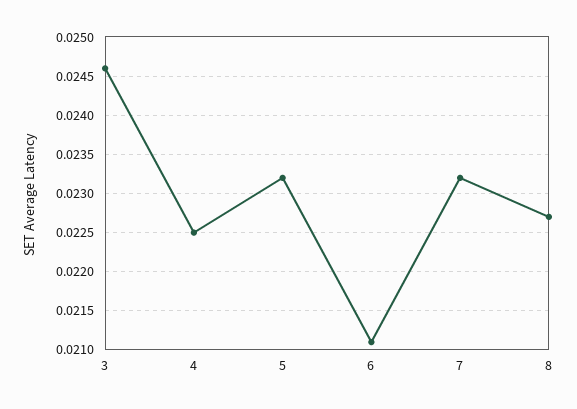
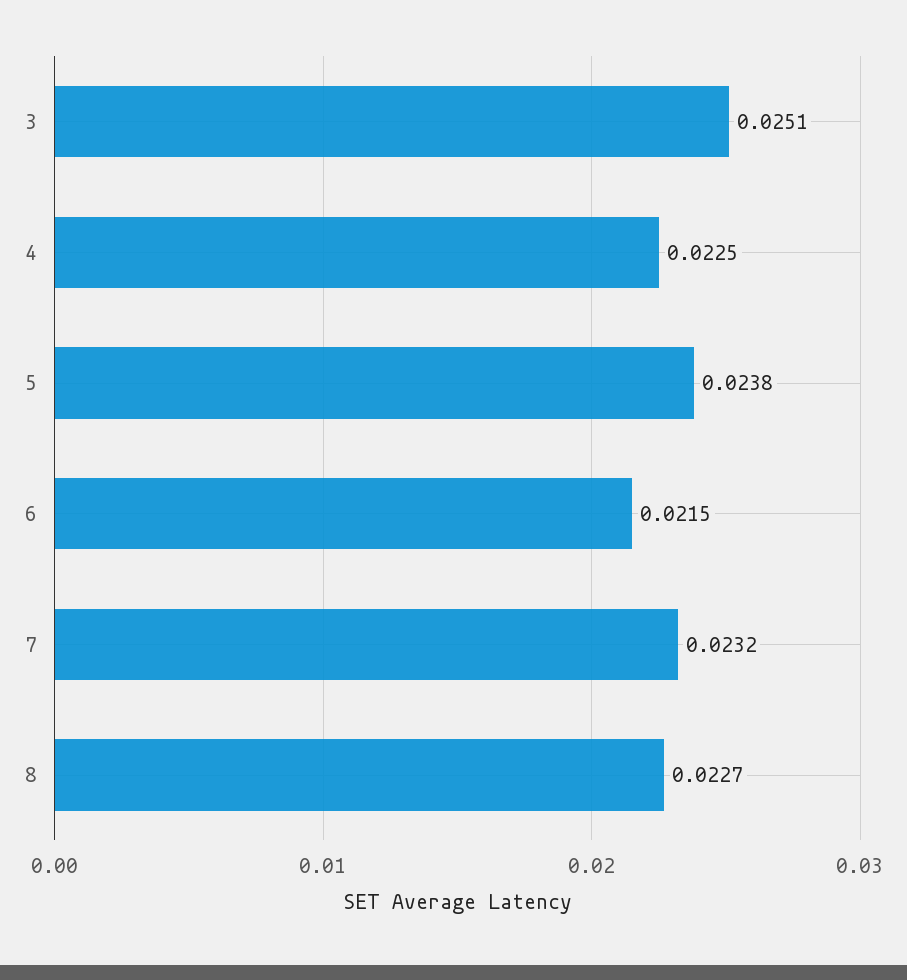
3: 0.0246 -> 0.0251
5: 0.0232 -> 0.0238
6: 0.0211 -> 0.0215

